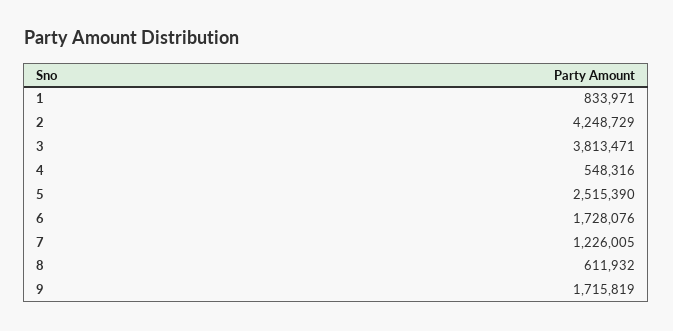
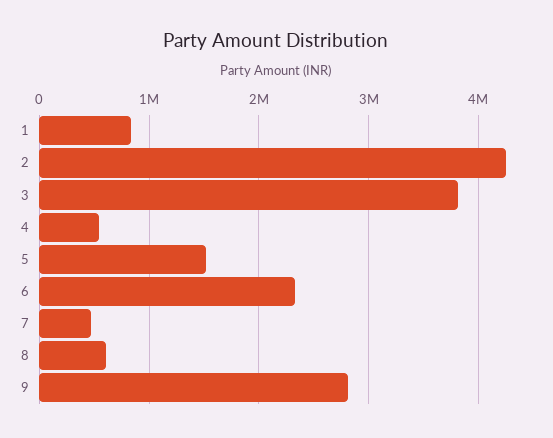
5: 2515390 -> 1500000
6: 1728076 -> 2300000
7: 1226005 -> 500000
9: 1715819 -> 2800000

